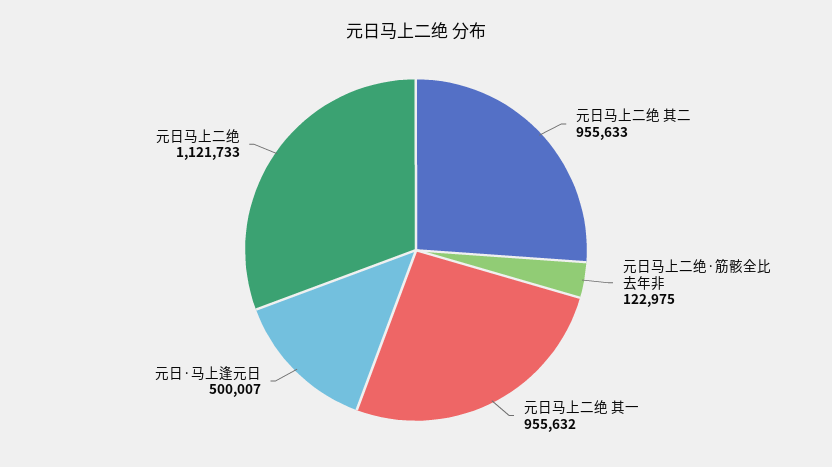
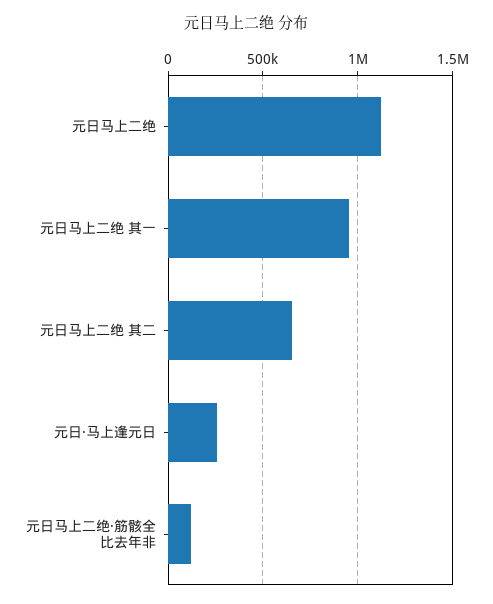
元日马上二绝 其二: 955633 -> 650000
元日·马上逢元日: 500007 -> 250000

